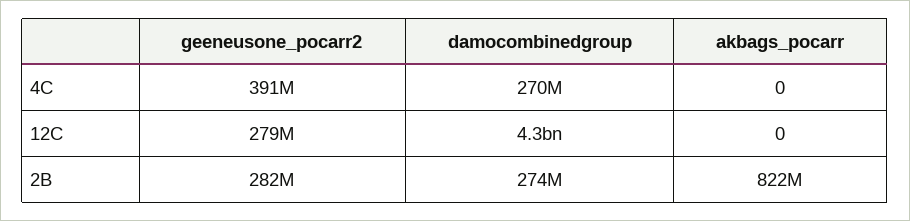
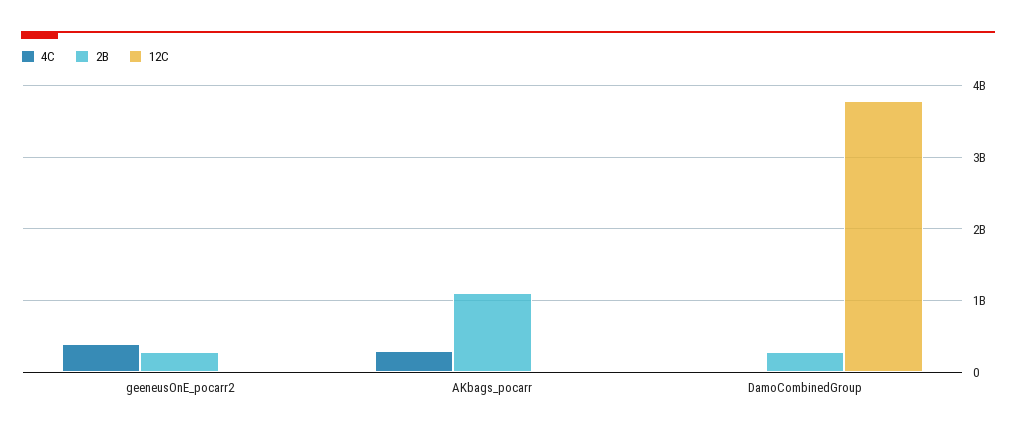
4C, damocombinedgroup: 270000000 -> 0
4C, akbags_pocarr: 0 -> 300000000
12C, geeneusone_pocarr2: 279000000 -> 0
12C, damocombinedgroup: 4300000000 -> 3800000000
2B, akbags_pocarr: 822000000 -> 1100000000

